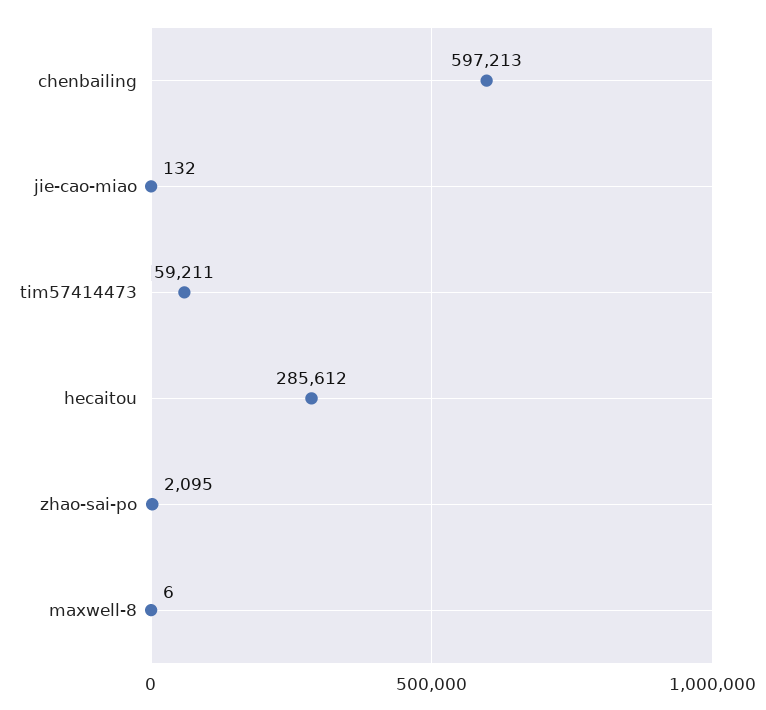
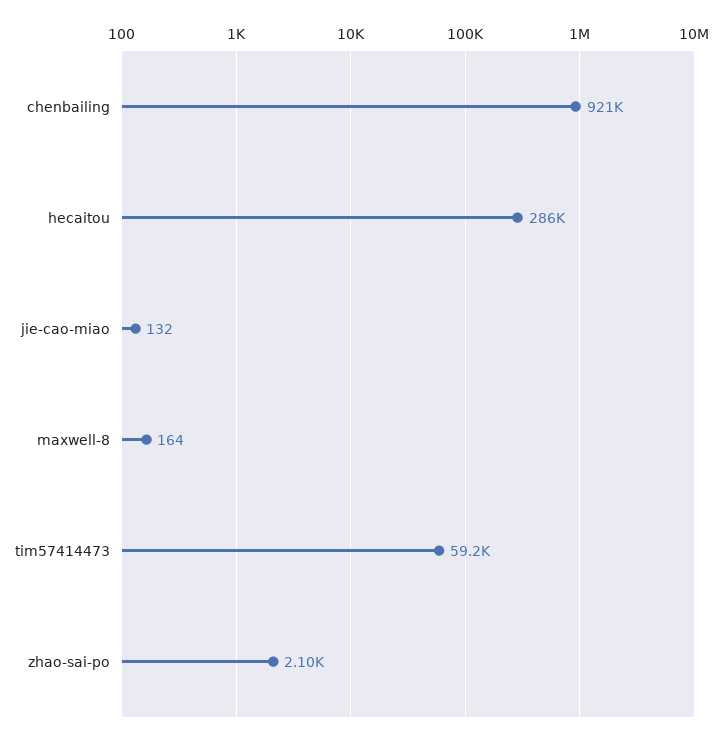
chenbailing: 597213 -> 921000
maxwell-8: 6 -> 164

